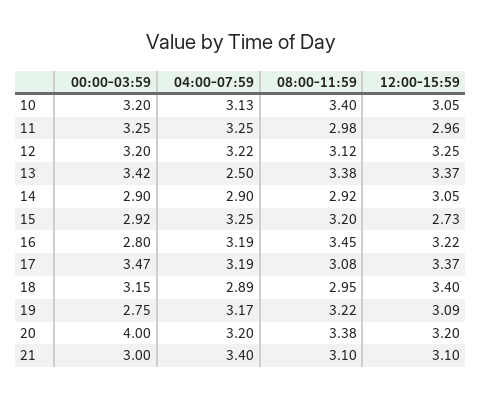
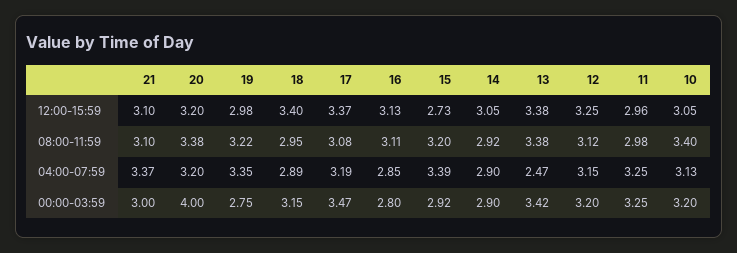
04:00-07:59, 12: 3.22 -> 3.15
04:00-07:59, 13: 2.5 -> 2.47
12:00-15:59, 13: 3.37 -> 3.38
04:00-07:59, 15: 3.25 -> 3.39
04:00-07:59, 16: 3.19 -> 2.85
08:00-11:59, 16: 3.45 -> 3.11
12:00-15:59, 16: 3.22 -> 3.13
04:00-07:59, 19: 3.17 -> 3.35
12:00-15:59, 19: 3.09 -> 2.98
04:00-07:59, 21: 3.4 -> 3.37

